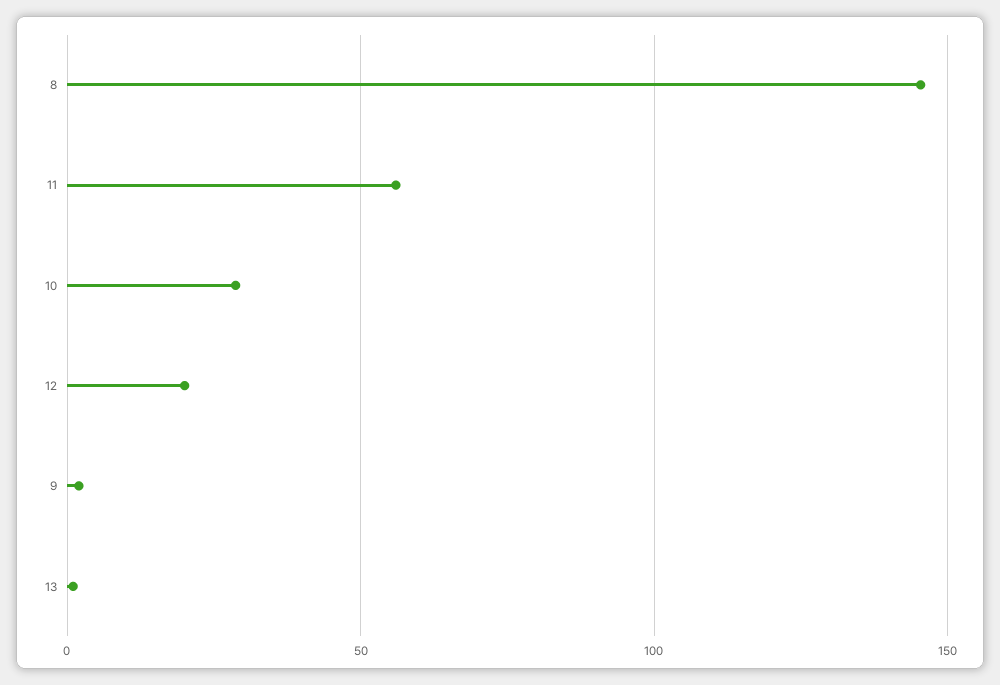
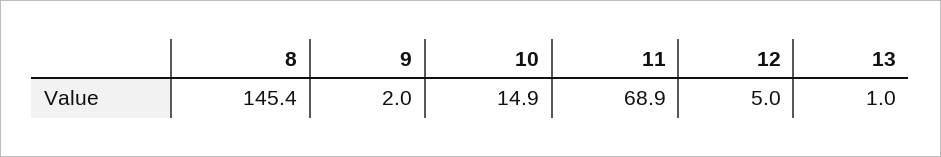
11: 55 -> 68.9
10: 30 -> 14.9
12: 20 -> 5

